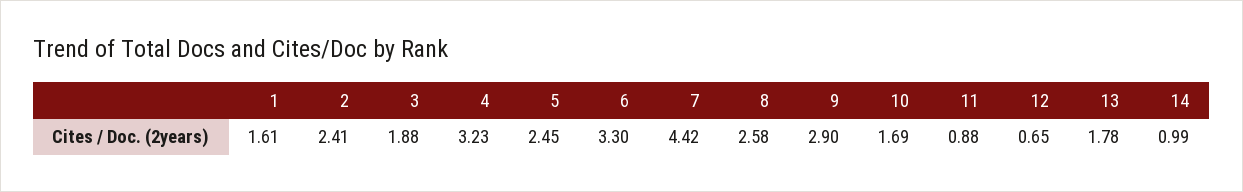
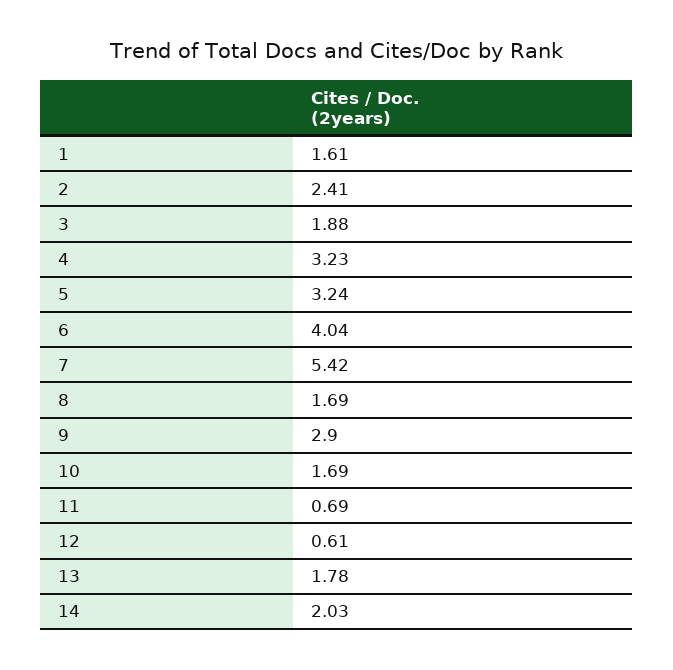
5: 2.45 -> 3.24
6: 3.3 -> 4.04
7: 4.42 -> 5.42
8: 2.58 -> 1.69
11: 0.88 -> 0.69
12: 0.65 -> 0.61
14: 0.99 -> 2.03

